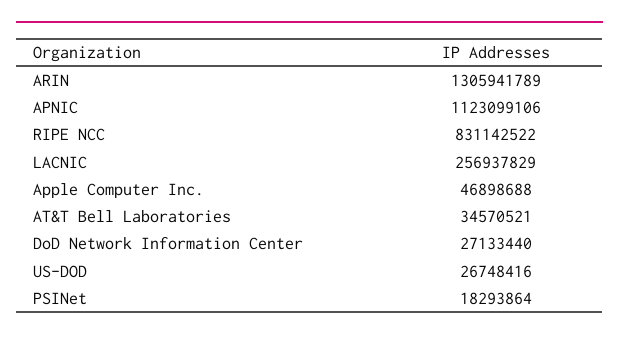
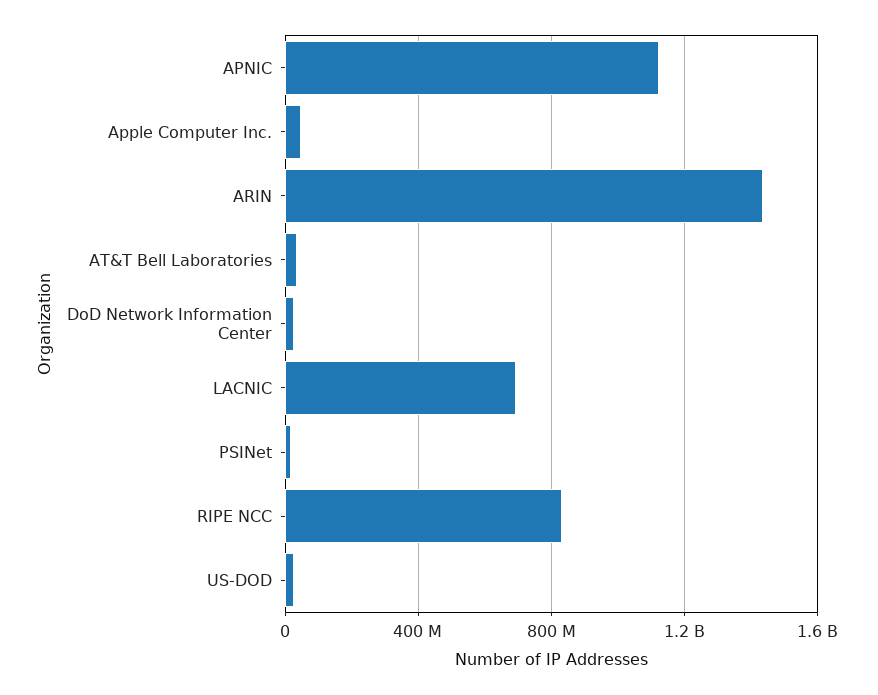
ARIN: 1305941789 -> 1450000000
LACNIC: 256937829 -> 700000000

